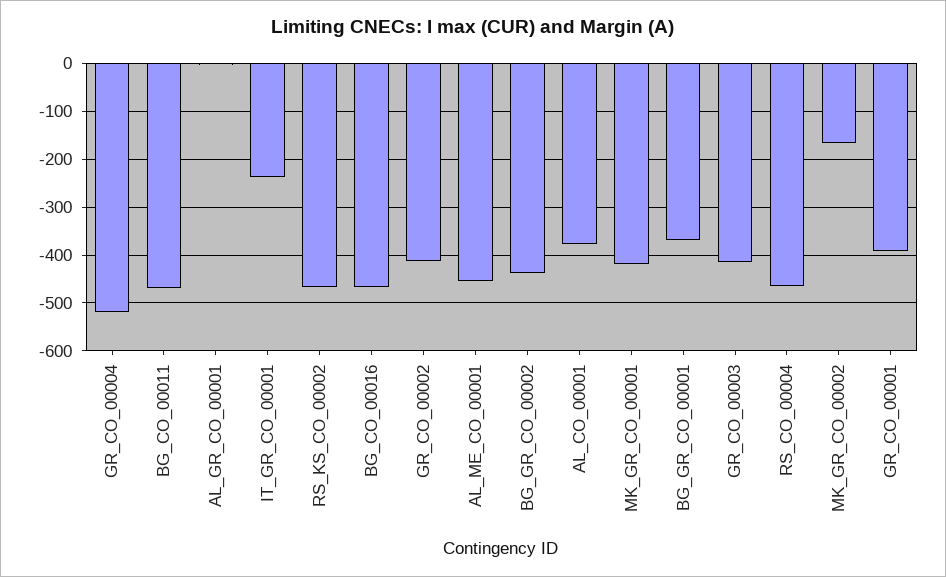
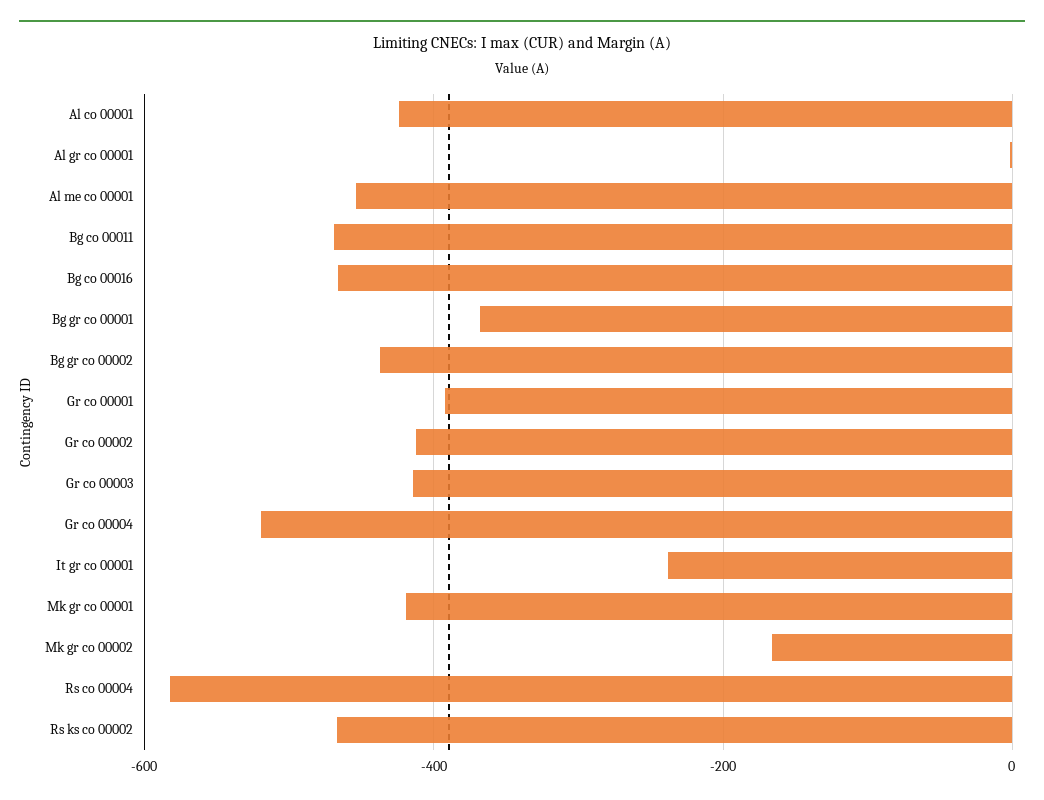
AL_CO_00001: -380 -> -420
RS_CO_00004: -460 -> -580

